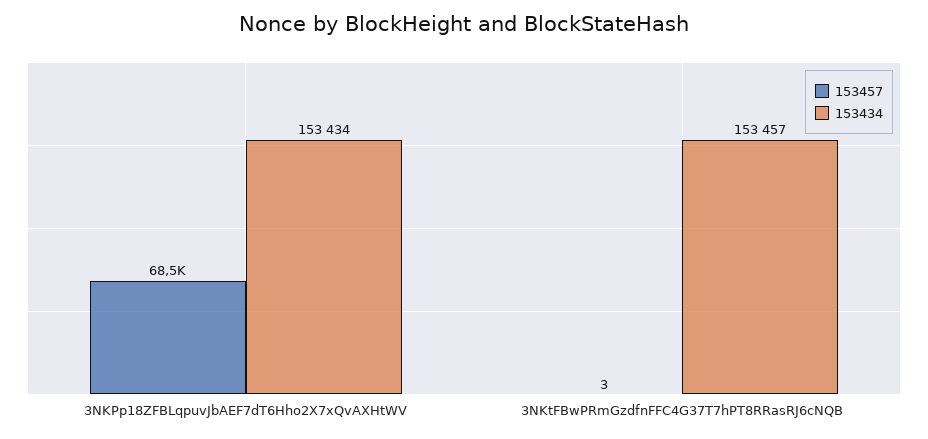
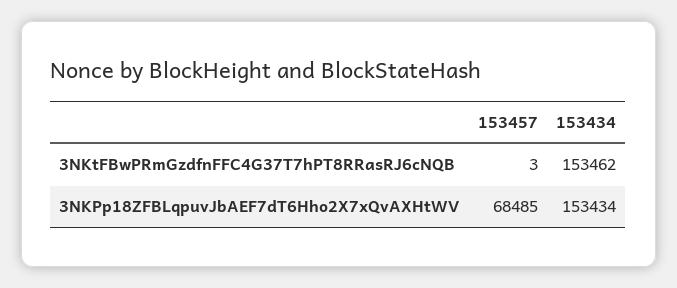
153434, 3NKtFBwPRmGzdfnFFC4G37T7hPT8RRasRJ6cNQB: 153457 -> 153462

